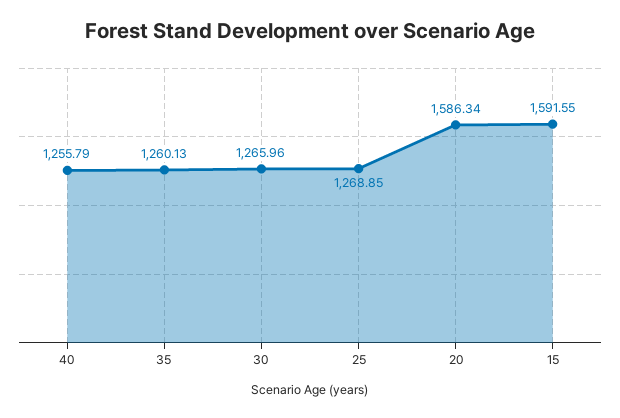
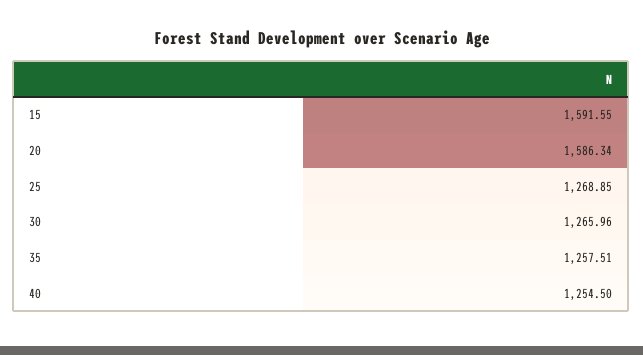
40: 1255.79 -> 1254.5
35: 1260.13 -> 1257.51

